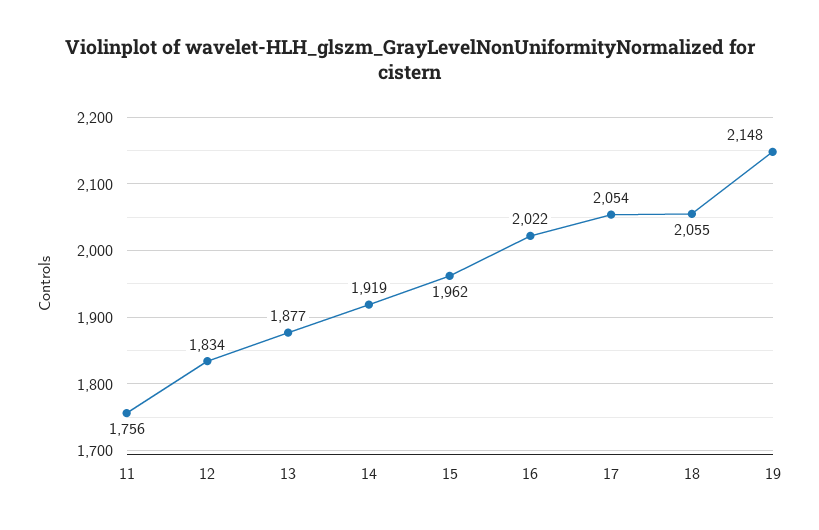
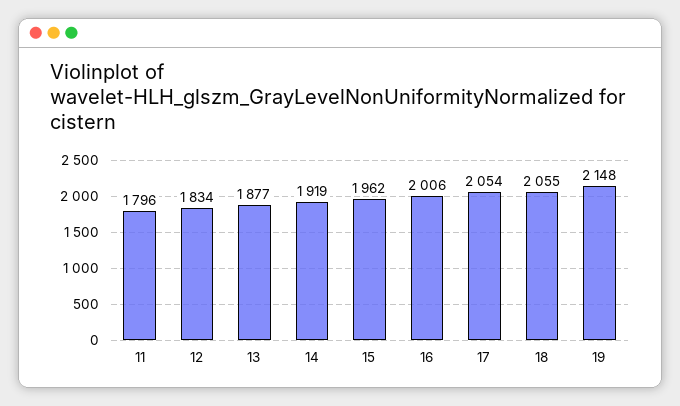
11: 1756 -> 1796
16: 2022 -> 2006

